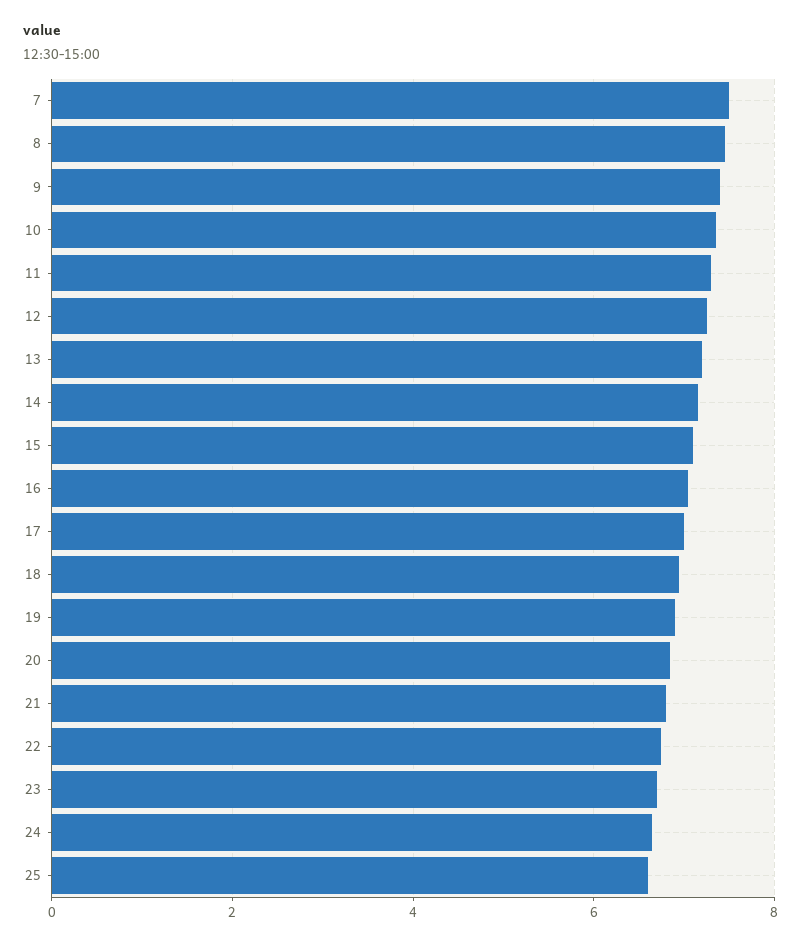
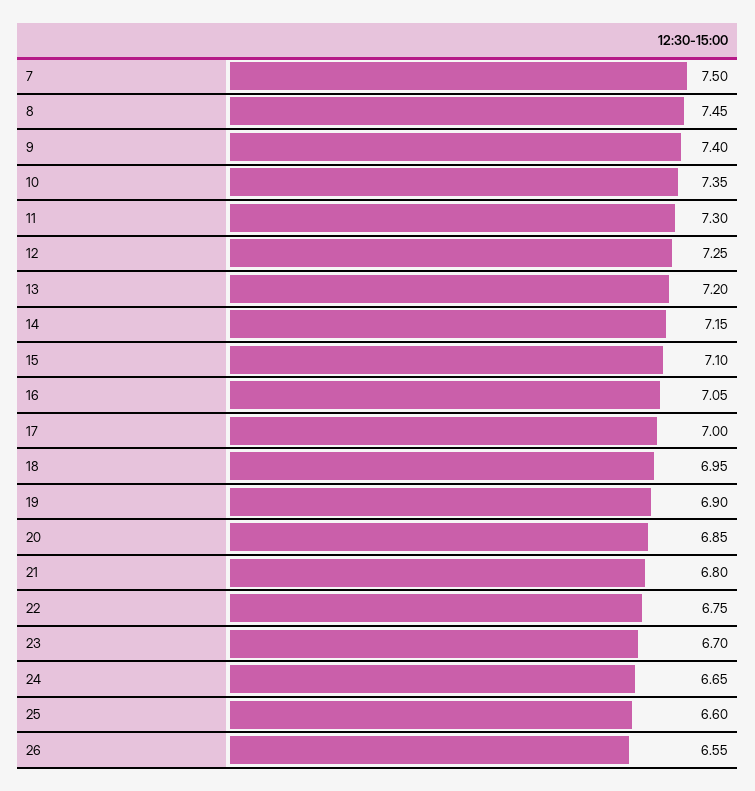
26: none -> 6.55

